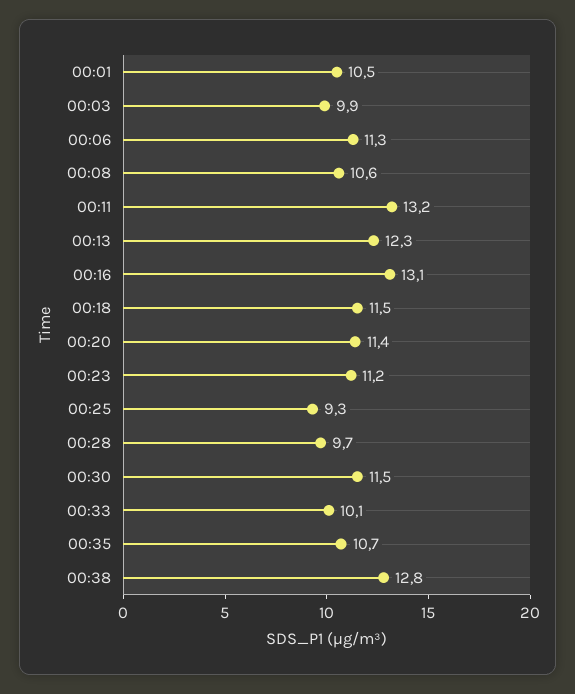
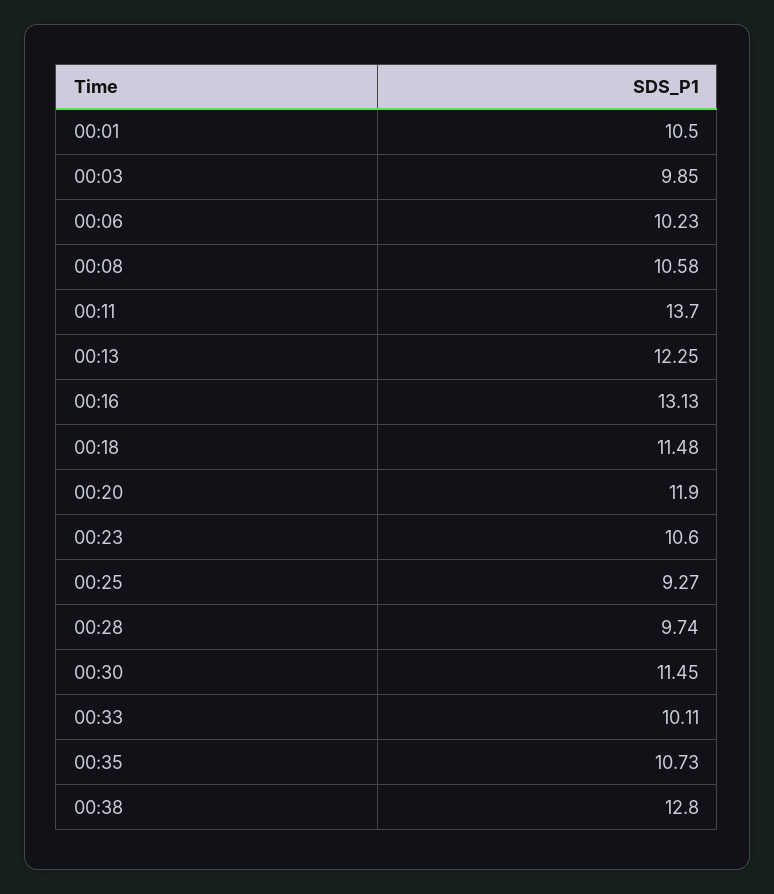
00:06: 11.3 -> 10.23
00:11: 13.2 -> 13.7
00:20: 11.4 -> 11.9
00:23: 11.2 -> 10.6

